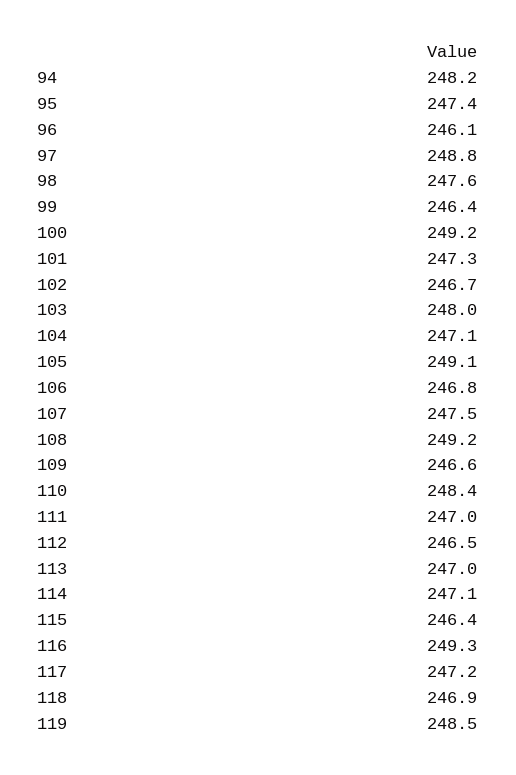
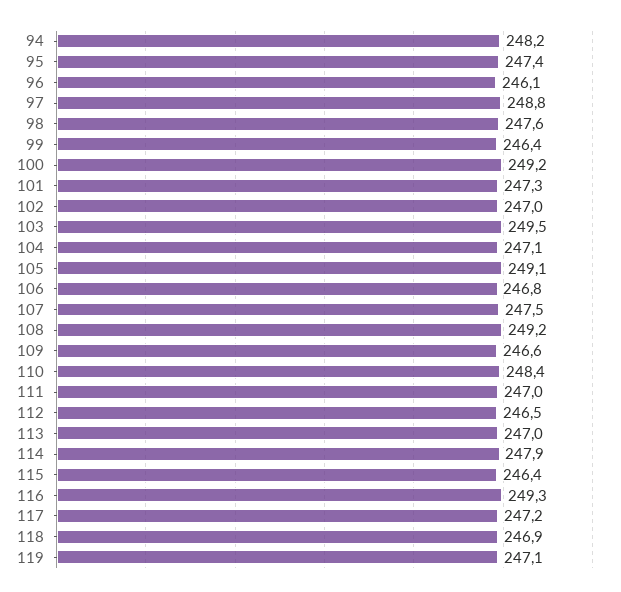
102: 246.7 -> 247
103: 248 -> 249.5
114: 247.1 -> 247.9
119: 248.5 -> 247.1

